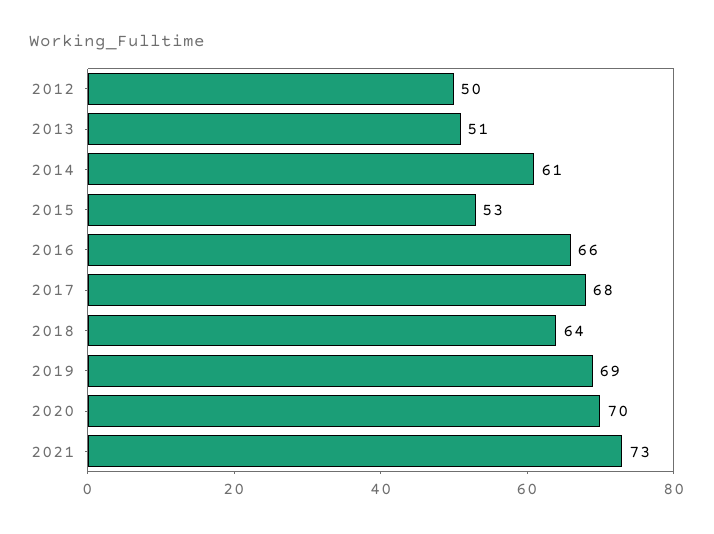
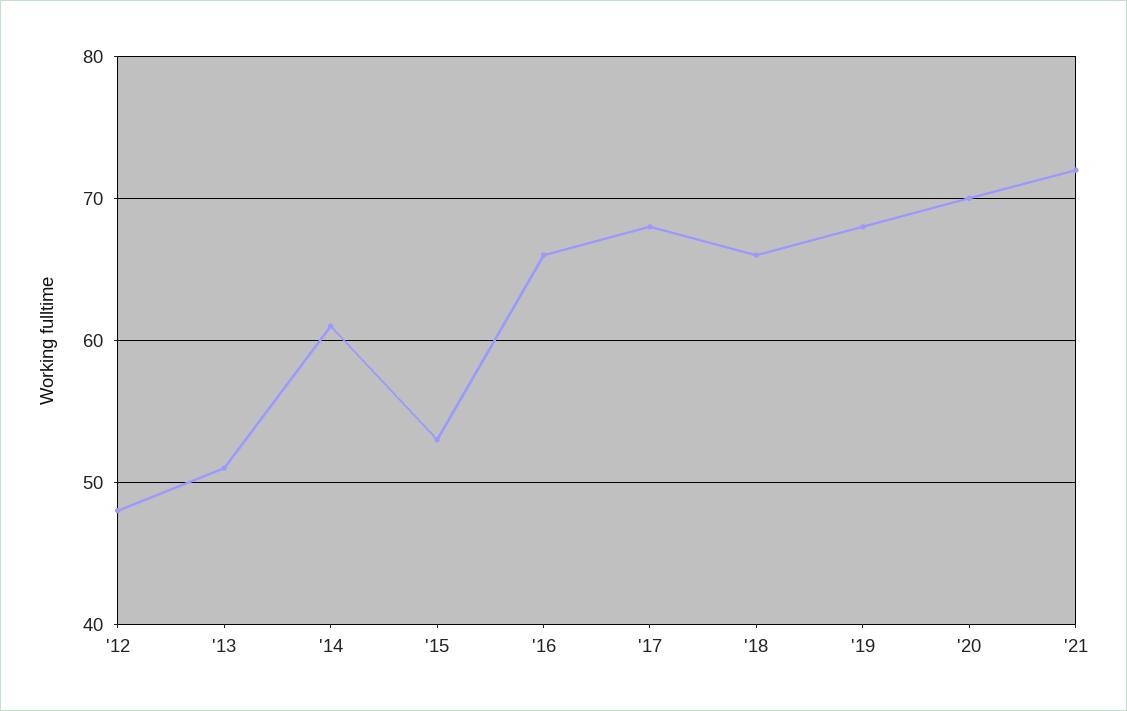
2012: 50 -> 48
2018: 64 -> 66
2019: 69 -> 68
2021: 73 -> 72

